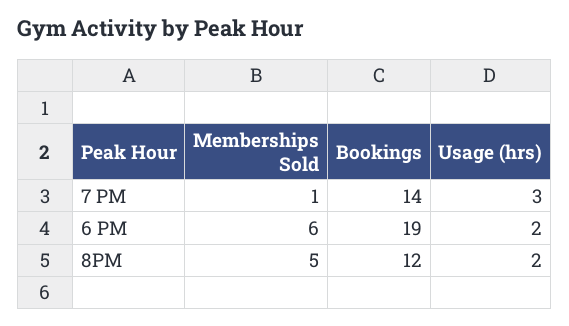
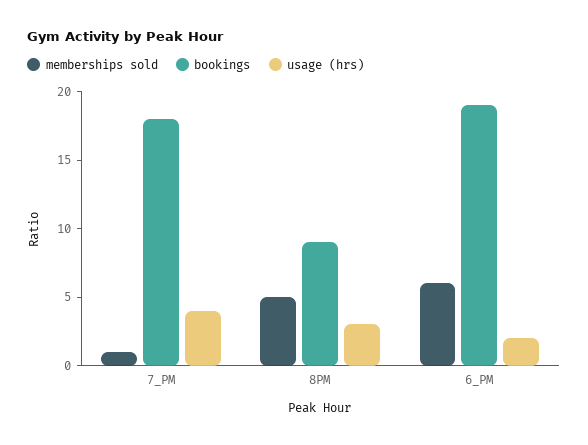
Bookings, 7 PM: 14 -> 18
Usage (hrs), 7 PM: 3 -> 4
Bookings, 8PM: 12 -> 9
Usage (hrs), 8PM: 2 -> 3

